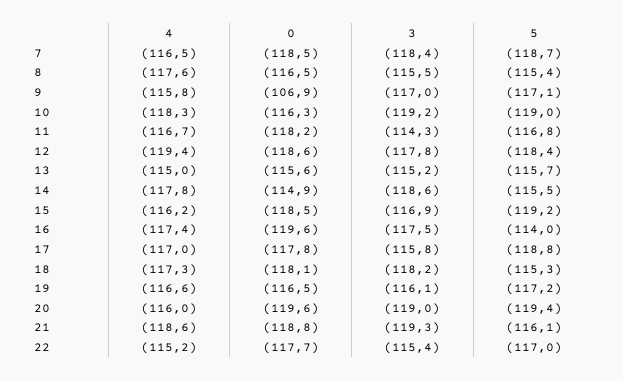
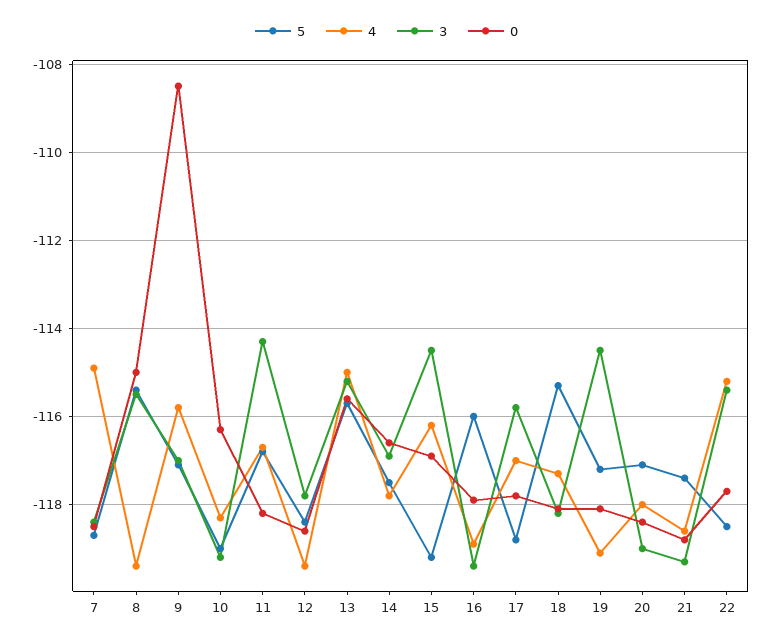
4, 7: -116.5 -> -115
4, 8: -117.6 -> -119.5
0, 8: -116.5 -> -115
0, 9: -106.9 -> -108.5
0, 14: -114.9 -> -116.5
3, 14: -118.6 -> -117
5, 14: -115.5 -> -117.5
0, 15: -118.5 -> -117
3, 15: -116.9 -> -114.5
4, 16: -117.4 -> -119
0, 16: -119.6 -> -118
3, 16: -117.5 -> -119.5
5, 16: -114 -> -116
4, 19: -116.6 -> -119
0, 19: -116.5 -> -118
3, 19: -116.1 -> -114.5
4, 20: -116 -> -118
0, 20: -119.6 -> -118.5
5, 20: -119.4 -> -117
5, 21: -116.1 -> -117.5
5, 22: -117 -> -118.5

